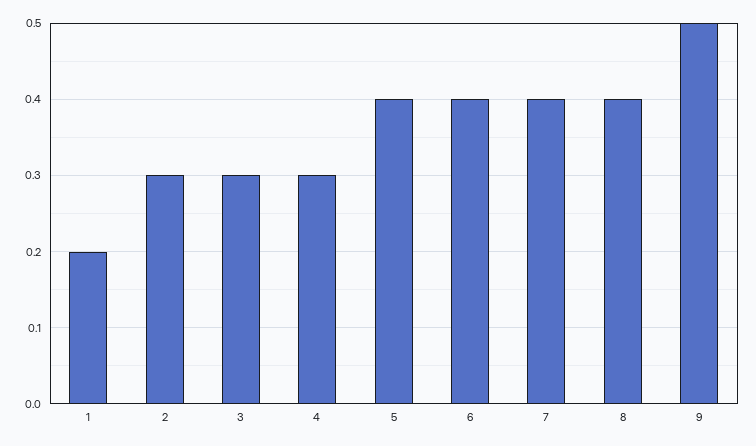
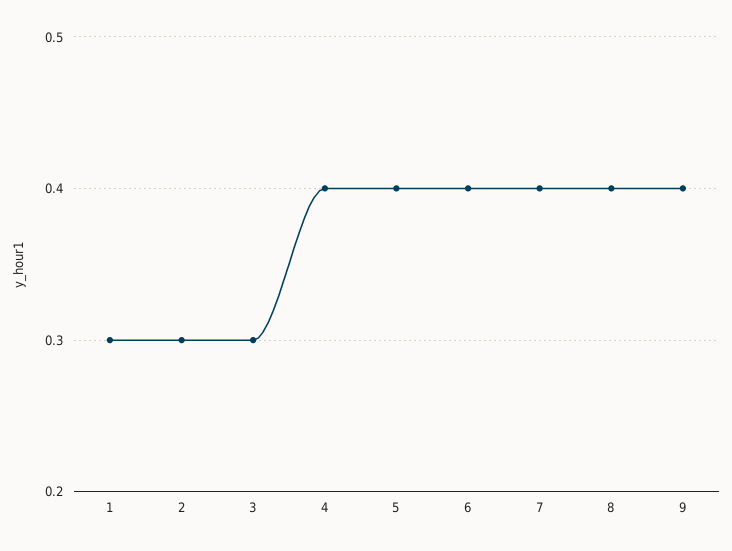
1: 0.2 -> 0.3
4: 0.3 -> 0.4
9: 0.5 -> 0.4

